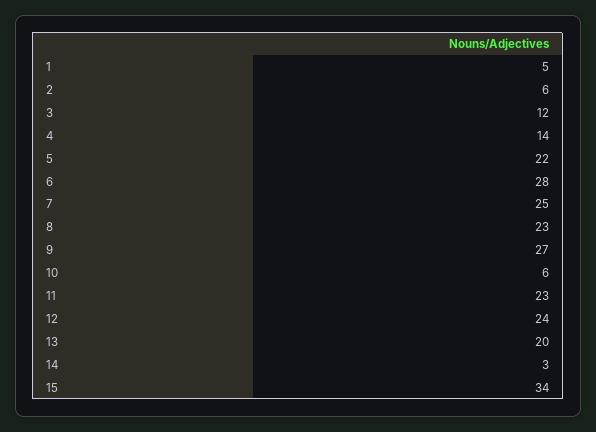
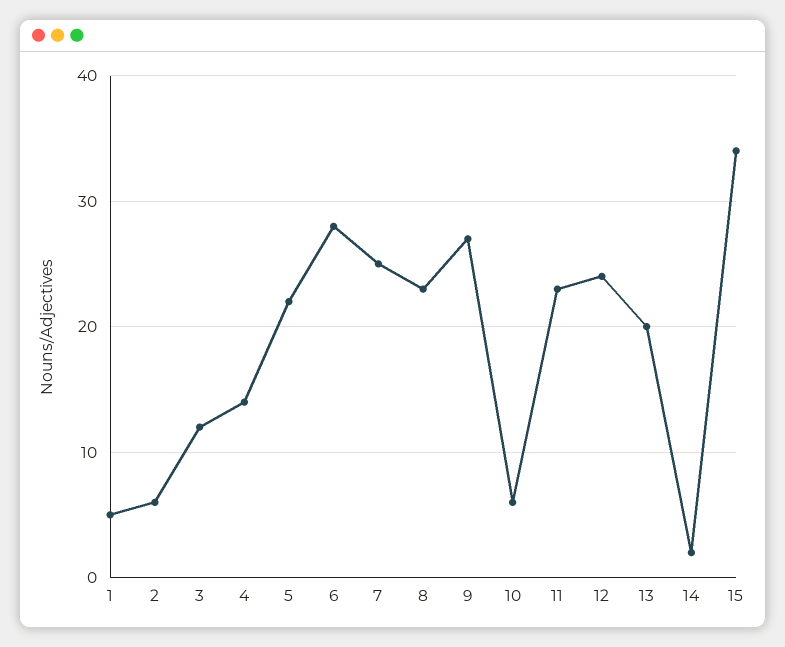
14: 3 -> 2

